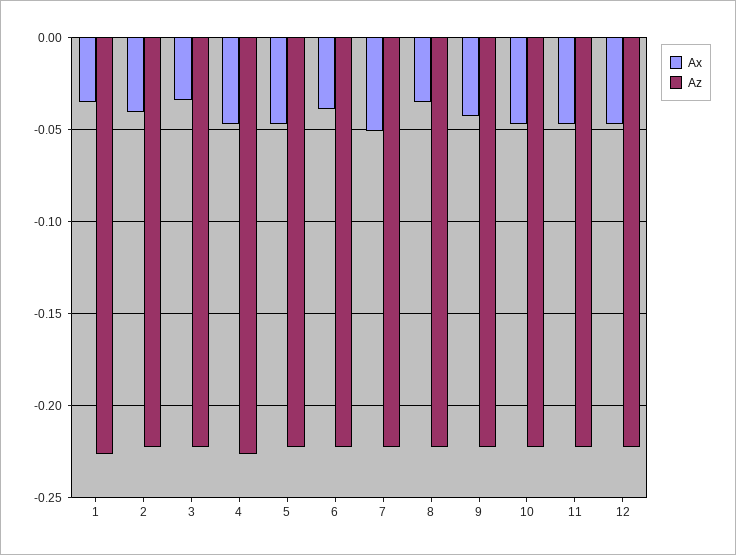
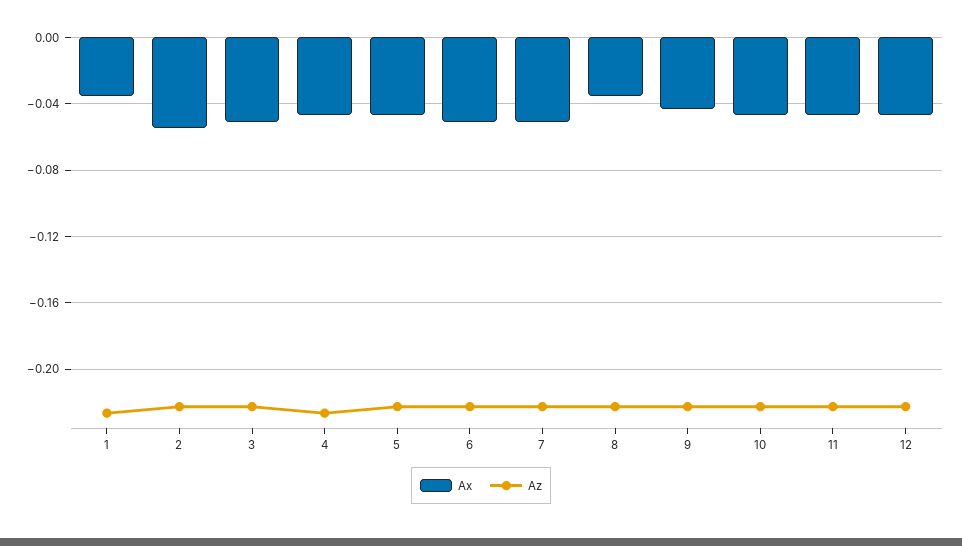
Ax, 2: -0.04 -> -0.055
Ax, 3: -0.035 -> -0.05
Ax, 6: -0.04 -> -0.05

